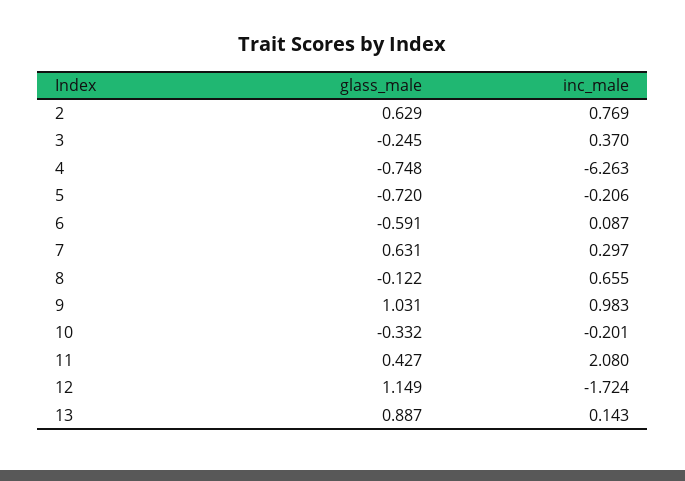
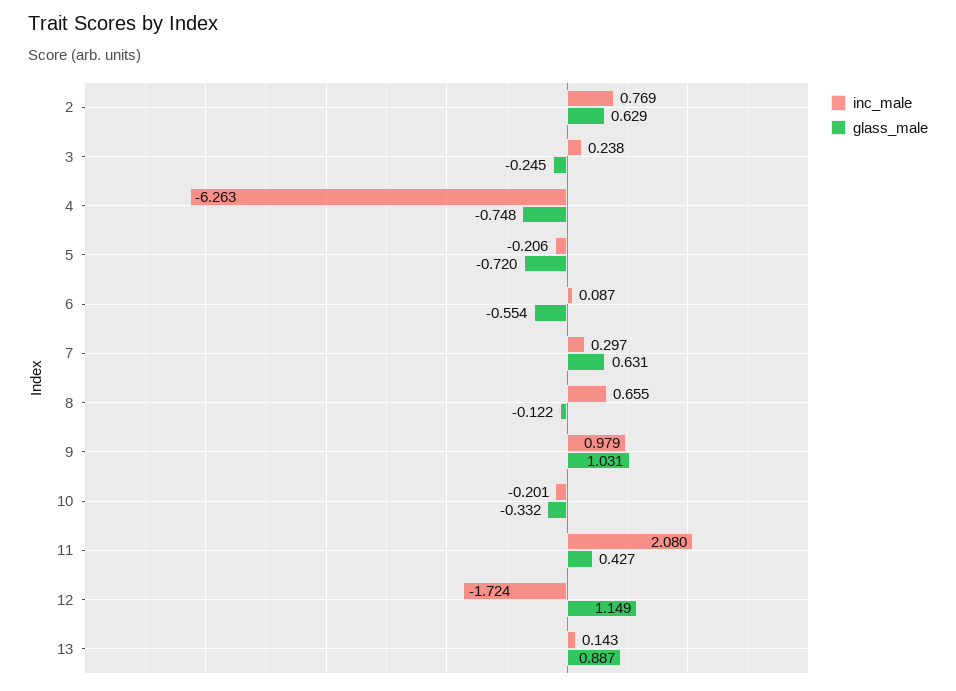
inc_male, 3: 0.37 -> 0.238
glass_male, 6: -0.591 -> -0.554
inc_male, 9: 0.983 -> 0.979

